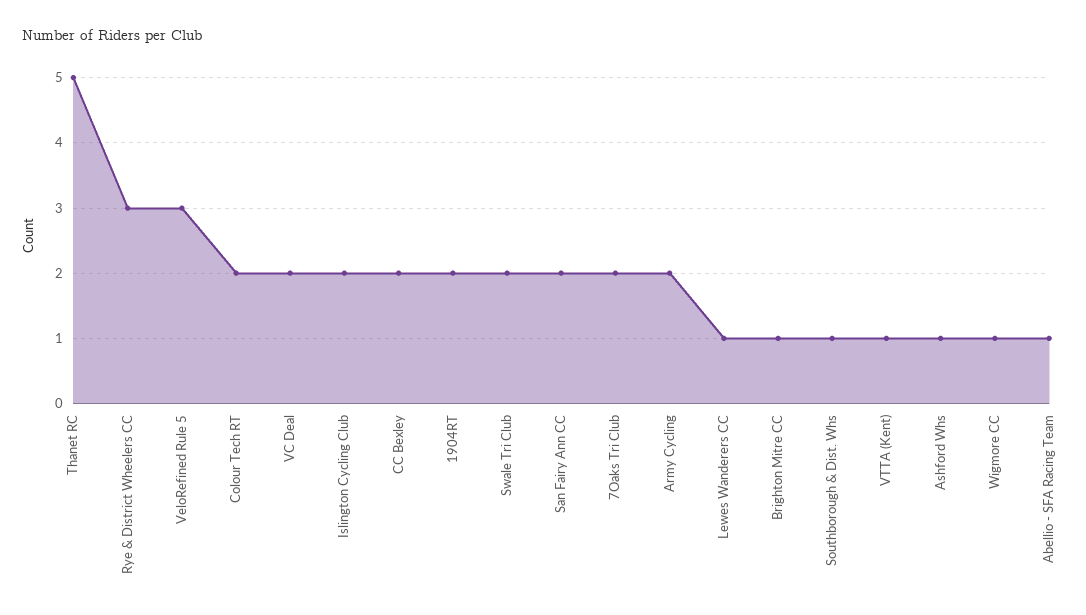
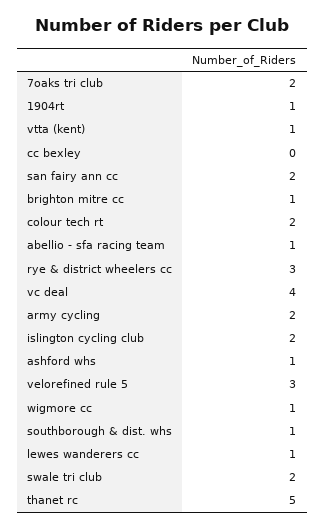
VC Deal: 2 -> 4
CC Bexley: 2 -> 0
1904RT: 2 -> 1

